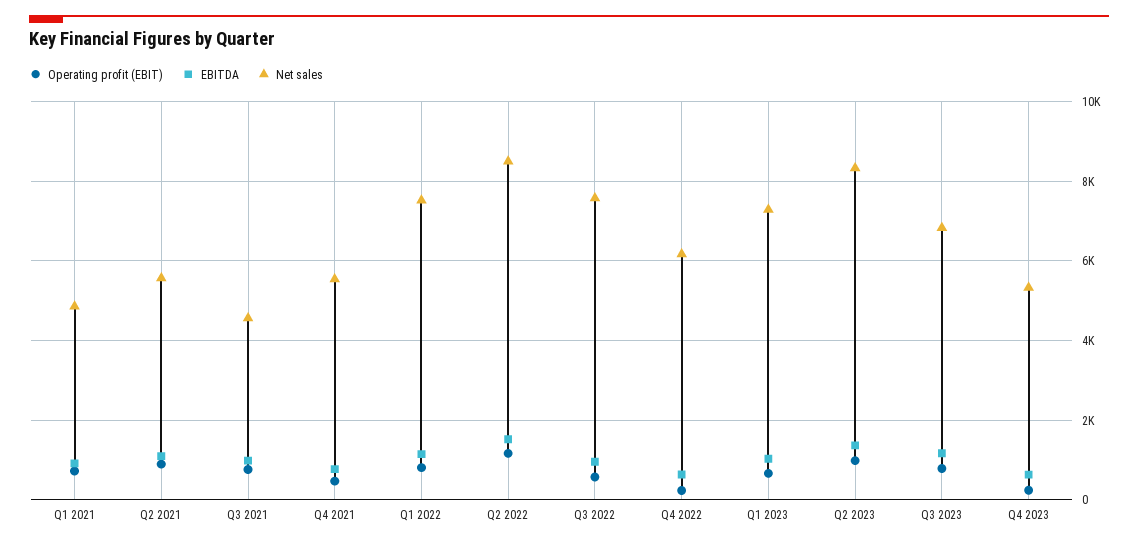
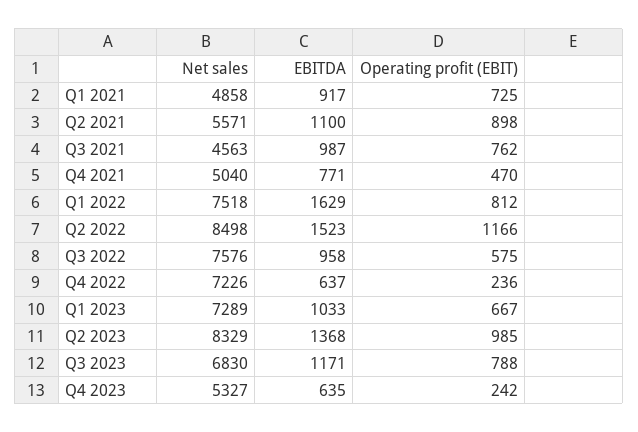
Net sales, Q4 2021: 5600 -> 5040
EBITDA, Q1 2022: 1200 -> 1629
Net sales, Q4 2022: 6200 -> 7226

